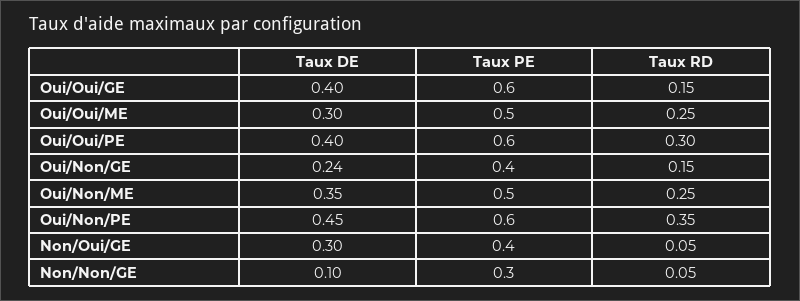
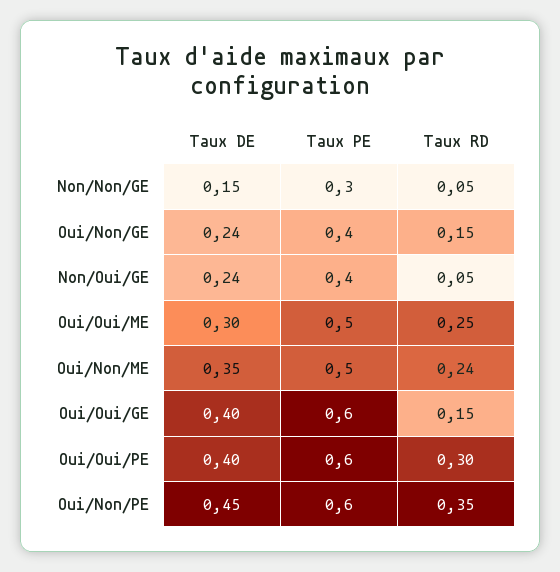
Taux RD, Oui/Non/ME: 0.25 -> 0.24
Taux DE, Non/Oui/GE: 0.3 -> 0.24
Taux DE, Non/Non/GE: 0.1 -> 0.15

